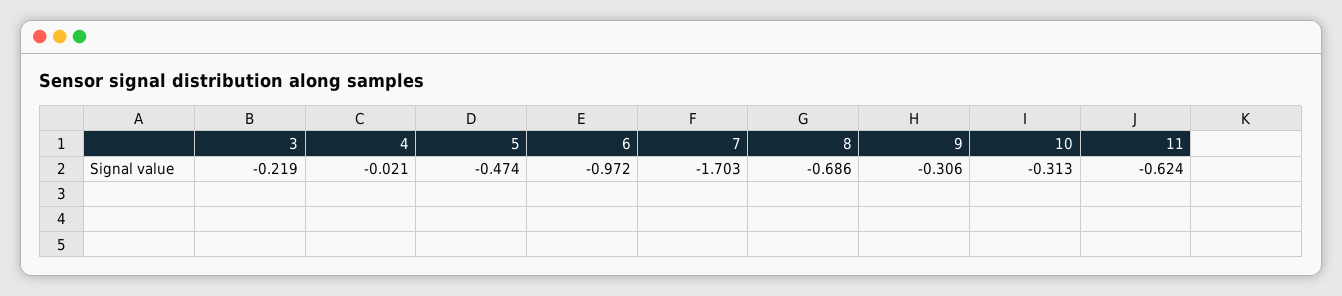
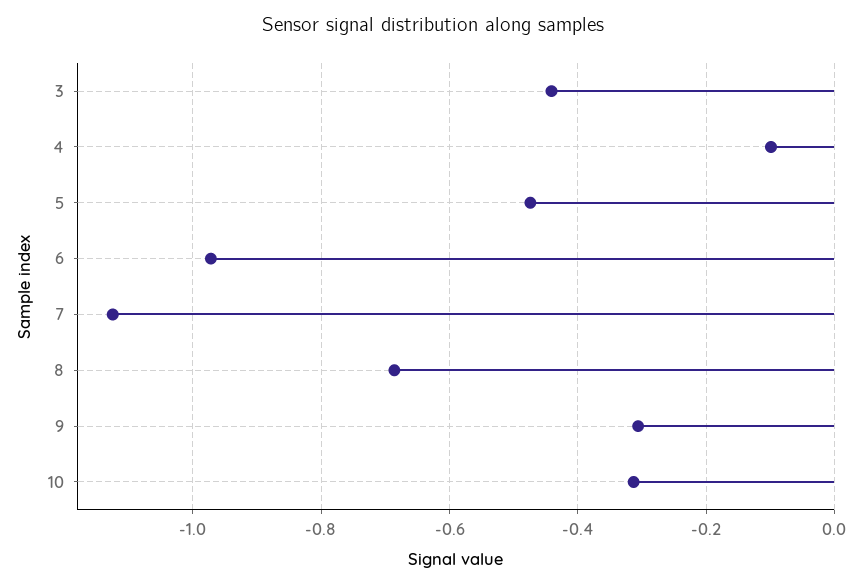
3: -0.219 -> -0.44
4: -0.021 -> -0.1
7: -1.703 -> -1.12
11: -0.624 -> none

